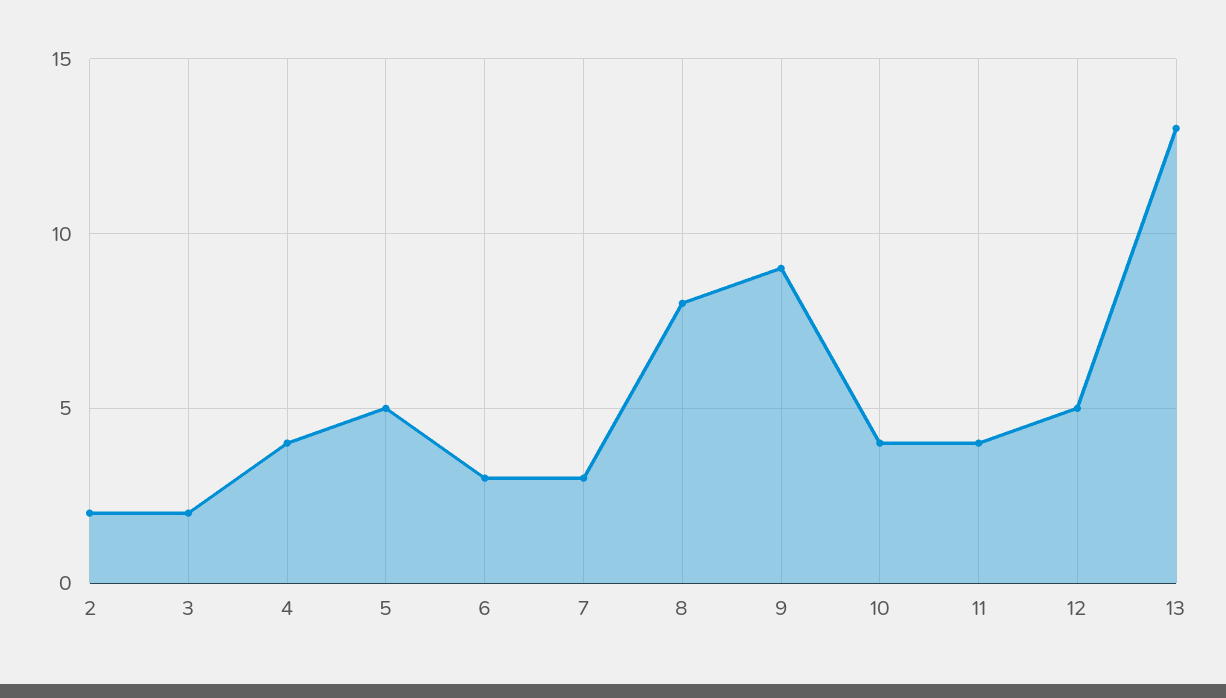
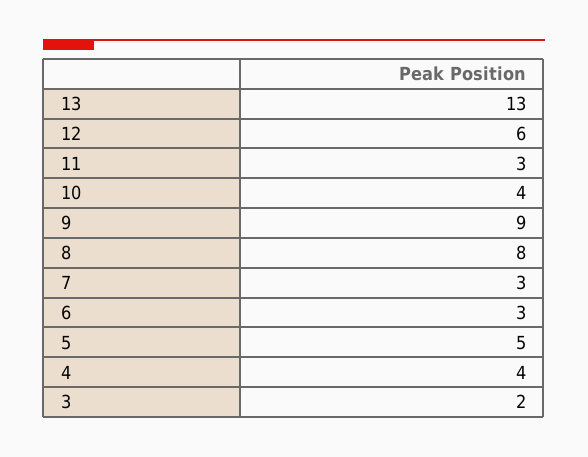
2: 2 -> none
11: 4 -> 3
12: 5 -> 6

